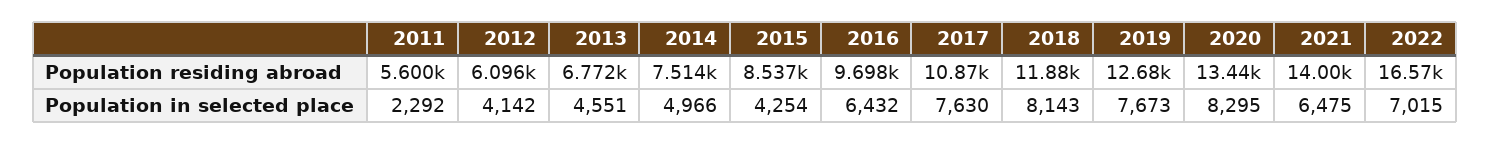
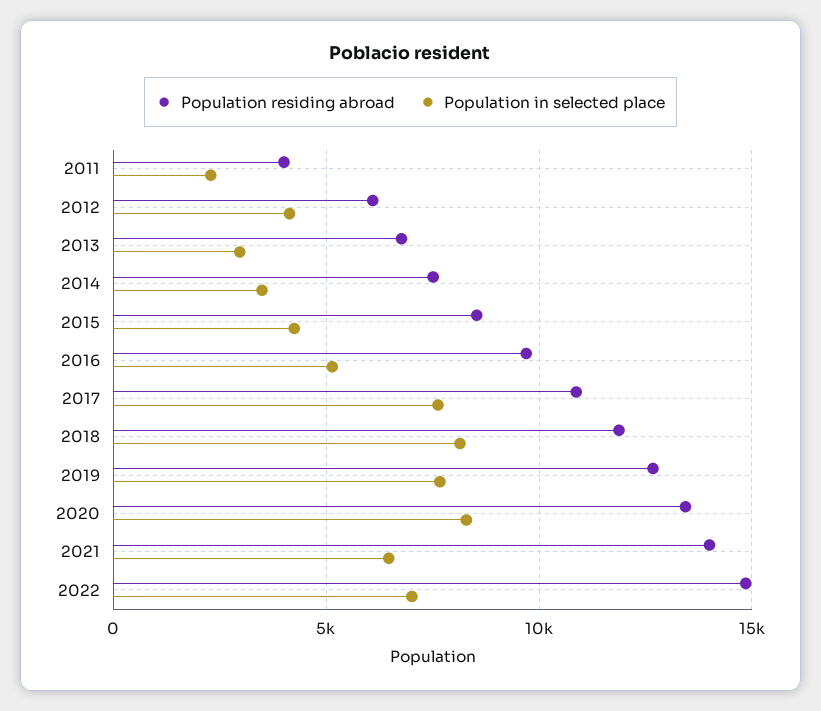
Population residing abroad, 2011: 5600 -> 4000
Population residing abroad, 2022: 16570 -> 15000
Population in selected place, 2013: 4551 -> 3000
Population in selected place, 2014: 4966 -> 3500
Population in selected place, 2016: 6432 -> 5000

